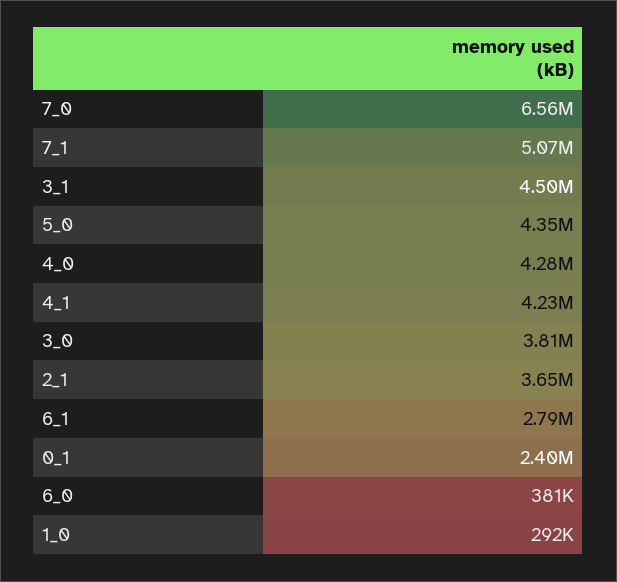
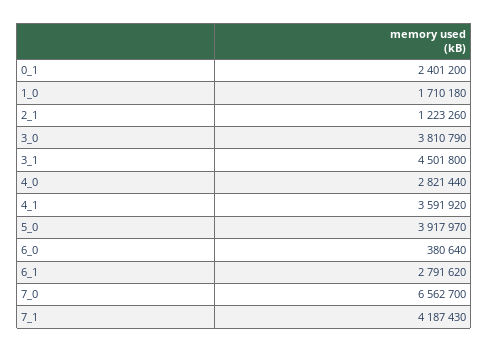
7_1: 5070000 -> 4187430
5_0: 4350000 -> 3917970
4_0: 4280000 -> 2821440
4_1: 4230000 -> 3591920
2_1: 3650000 -> 1223260
1_0: 292000 -> 1710180

